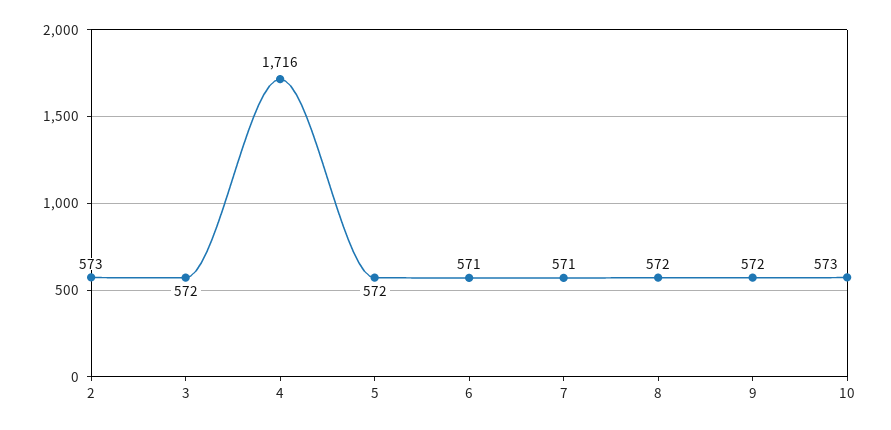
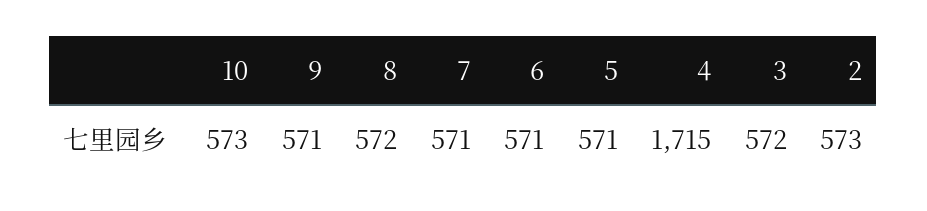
4: 1716 -> 1715
5: 572 -> 571
9: 572 -> 571

